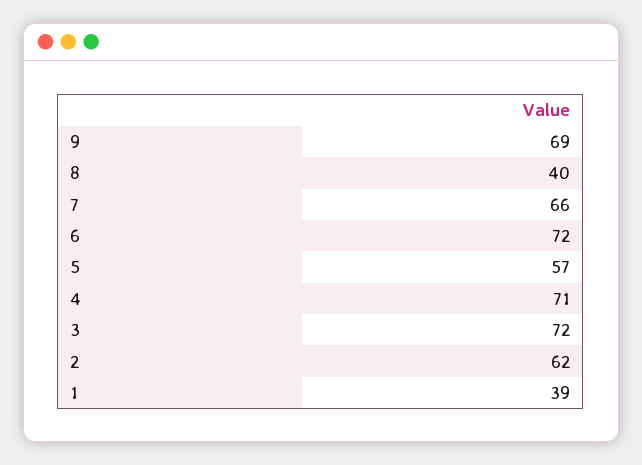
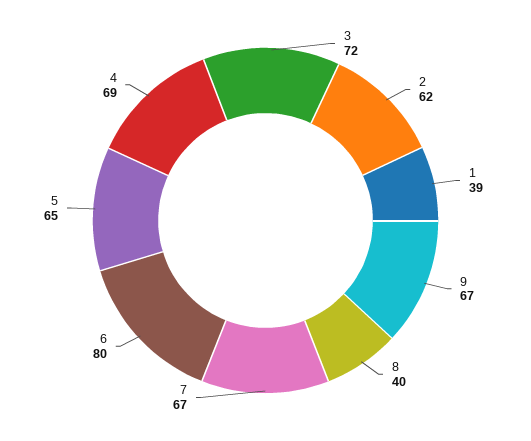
9: 69 -> 67
7: 66 -> 67
6: 72 -> 80
5: 57 -> 65
4: 71 -> 69

